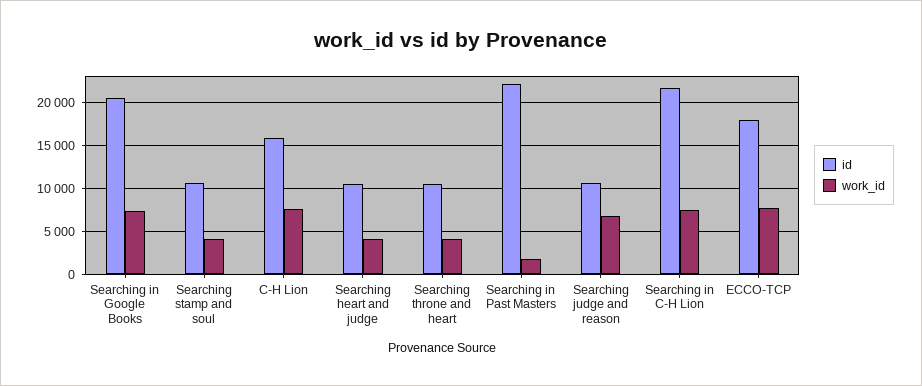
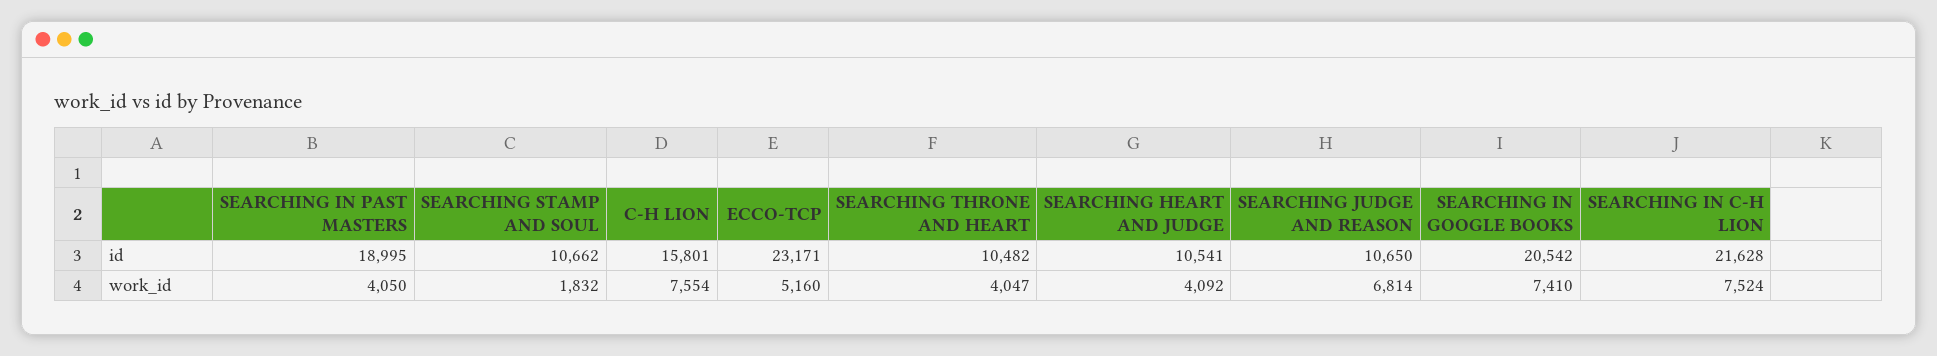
work_id, Searching stamp and soul: 4000 -> 1832
id, Searching in Past Masters: 22000 -> 18995
work_id, Searching in Past Masters: 2000 -> 4050
id, ECCO-TCP: 18000 -> 23171
work_id, ECCO-TCP: 8000 -> 5160

